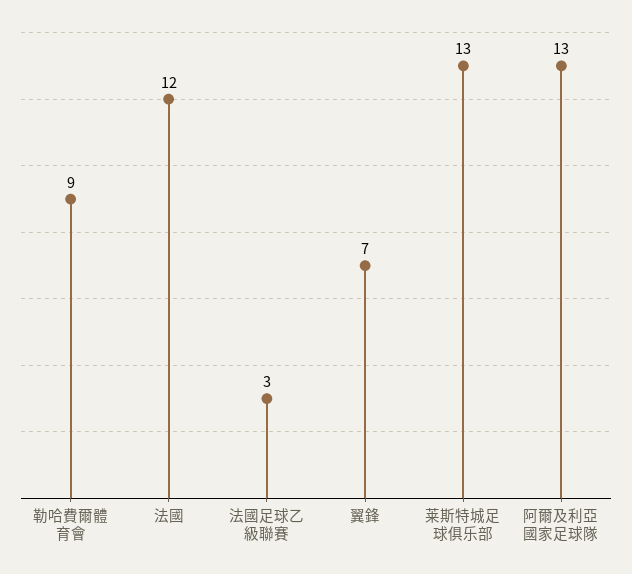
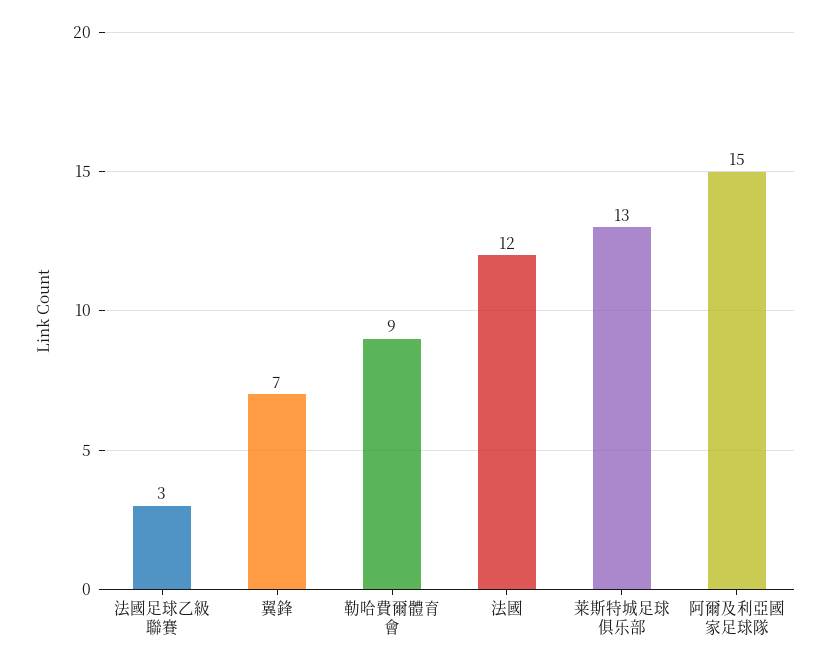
阿爾及利亞國家足球隊: 13 -> 15

